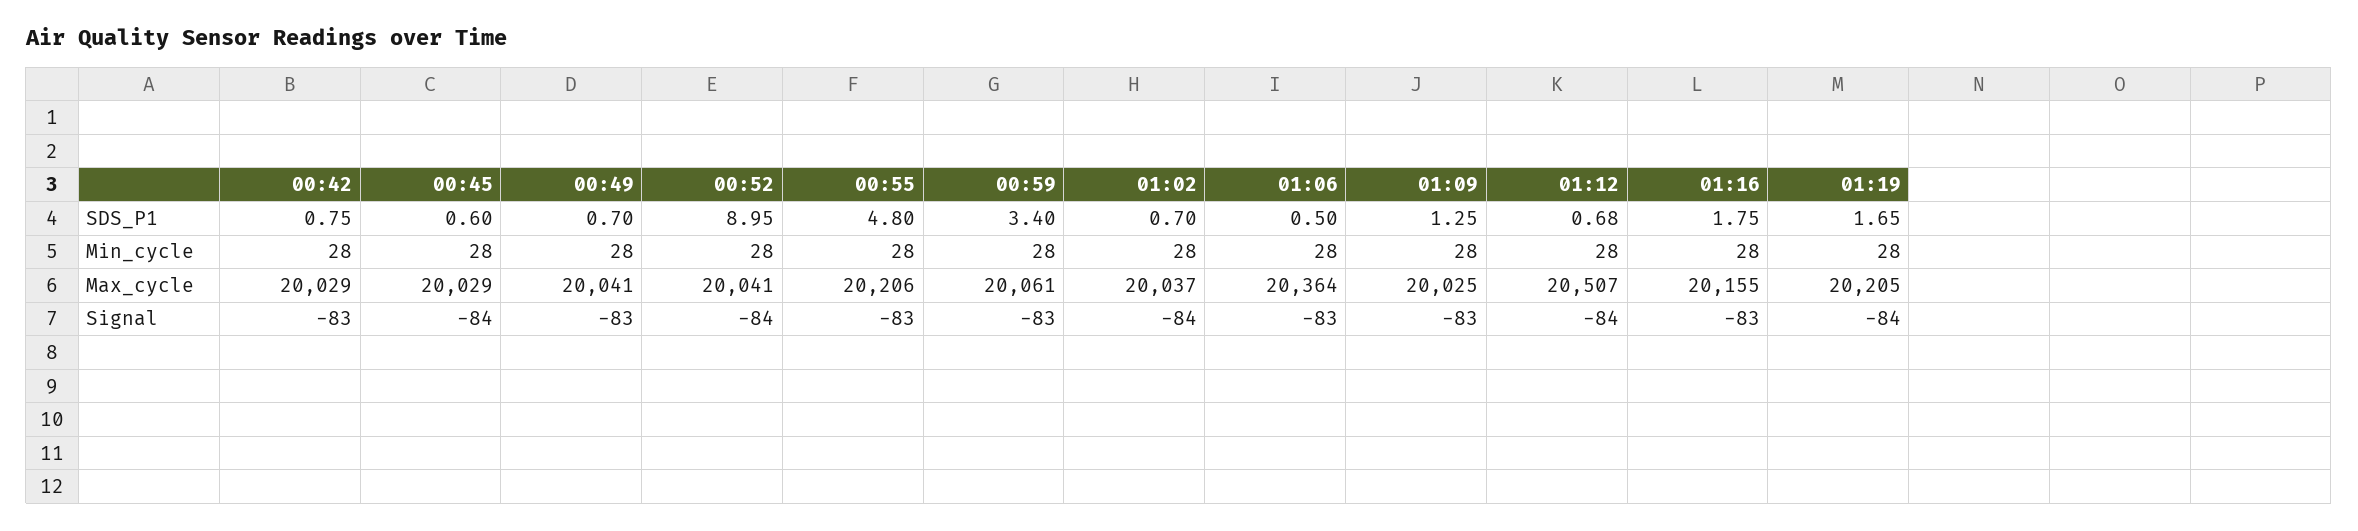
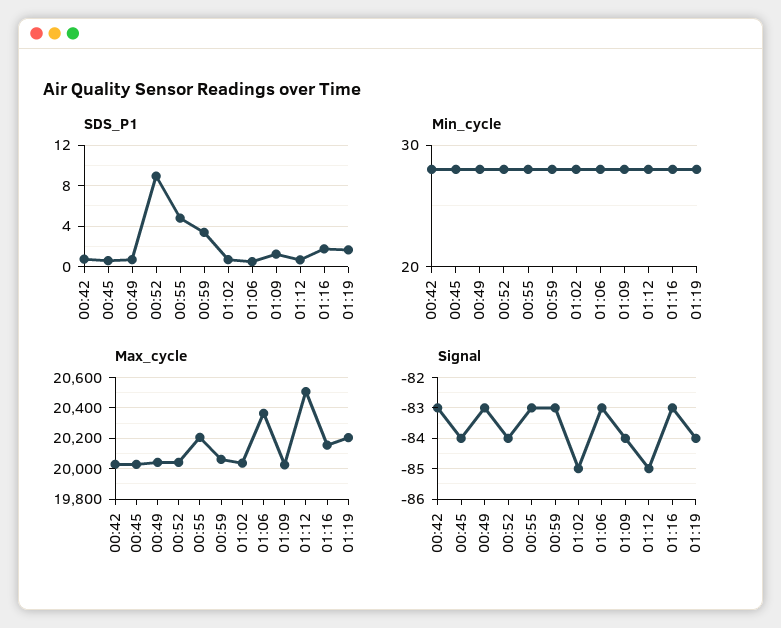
Signal, 01:02: -84 -> -85
Signal, 01:09: -83 -> -84
Signal, 01:12: -84 -> -85

